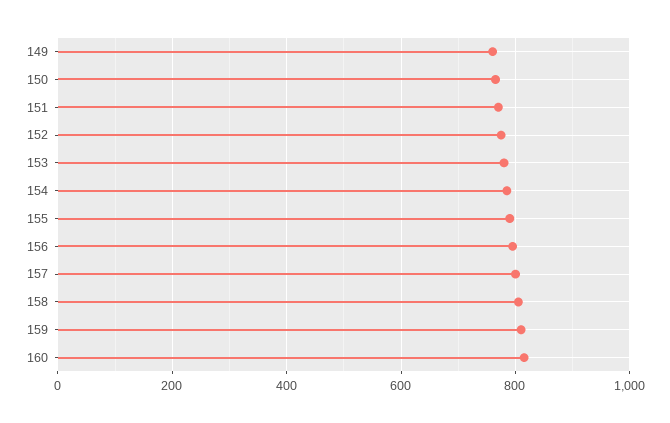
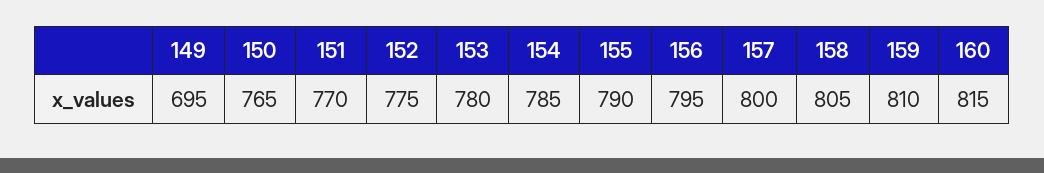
149: 760 -> 695

